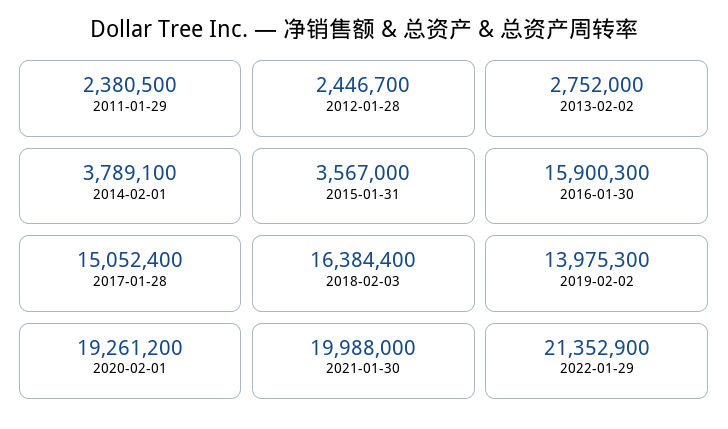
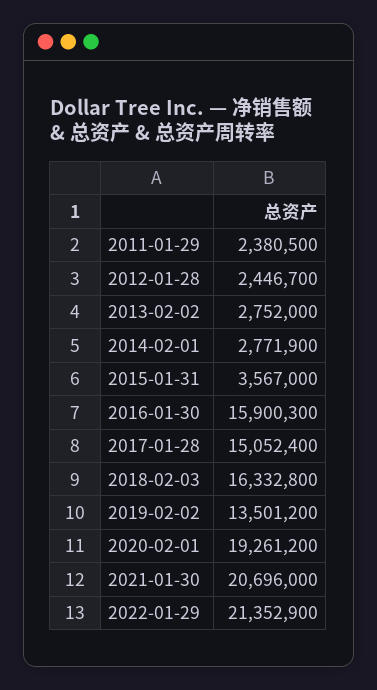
2014-02-01: 3789100 -> 2771900
2018-02-03: 16384400 -> 16332800
2019-02-02: 13975300 -> 13501200
2021-01-30: 19988000 -> 20696000

